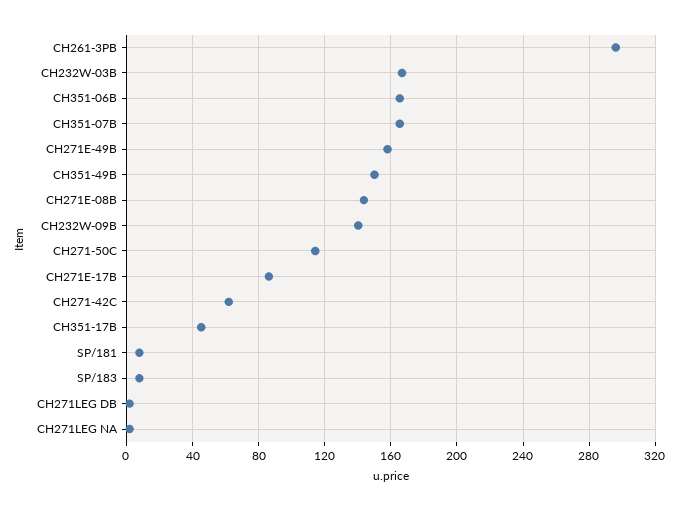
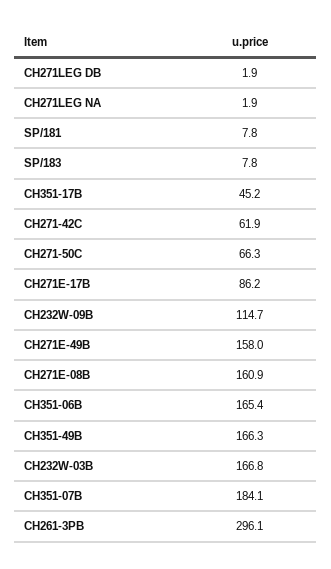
CH351-07B: 165 -> 184.1
CH351-49B: 150 -> 166.3
CH271E-08B: 145 -> 160.9
CH232W-09B: 140 -> 114.7
CH271-50C: 115 -> 66.3

